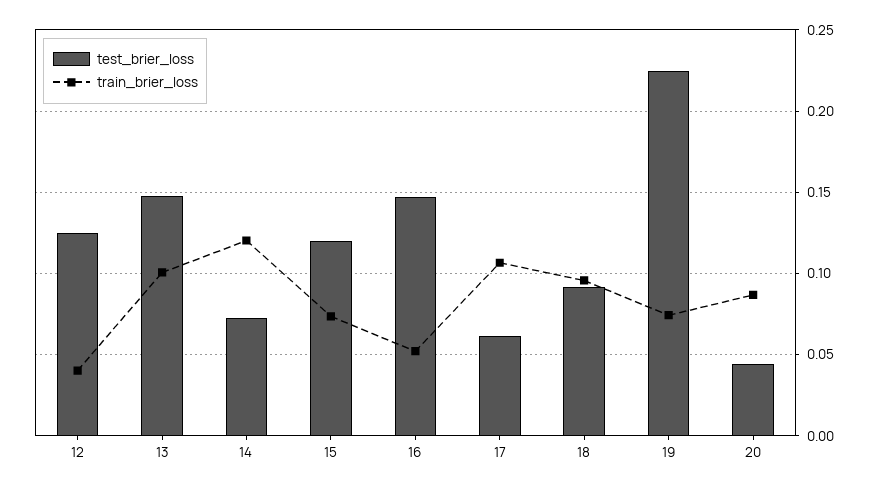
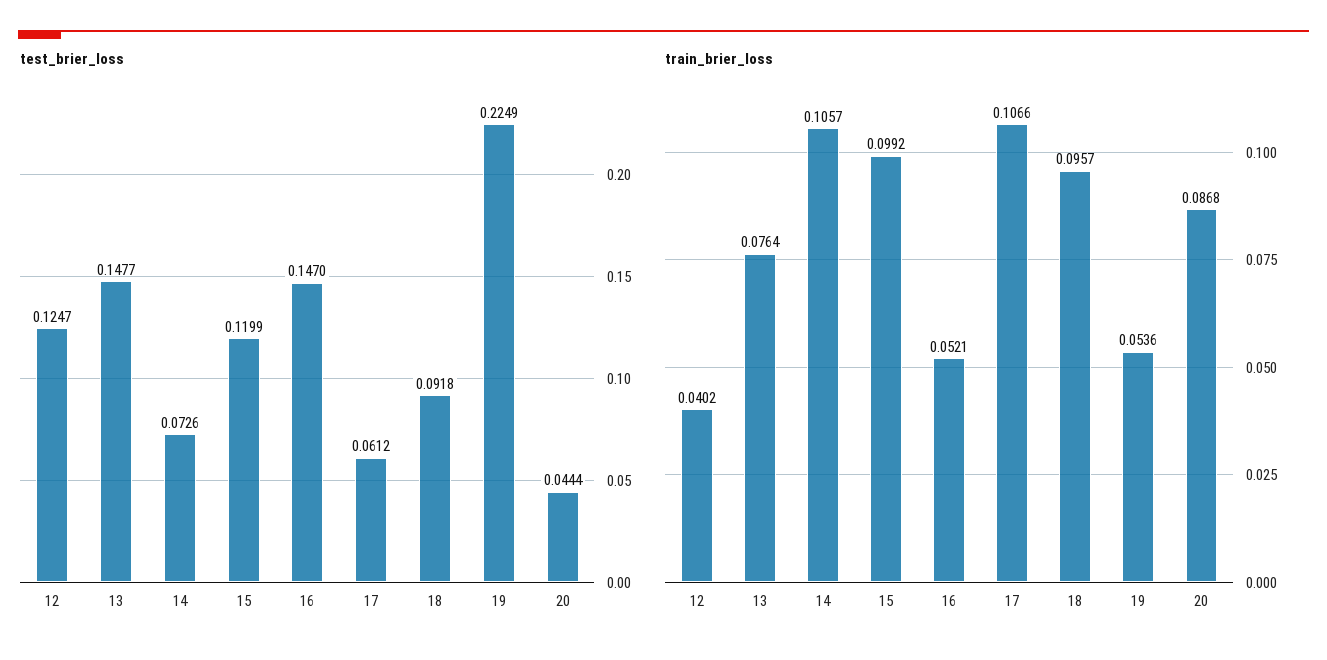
train_brier_loss, 13: 0.1 -> 0.0764
train_brier_loss, 14: 0.12 -> 0.1057
train_brier_loss, 15: 0.075 -> 0.0992
train_brier_loss, 19: 0.075 -> 0.0536

